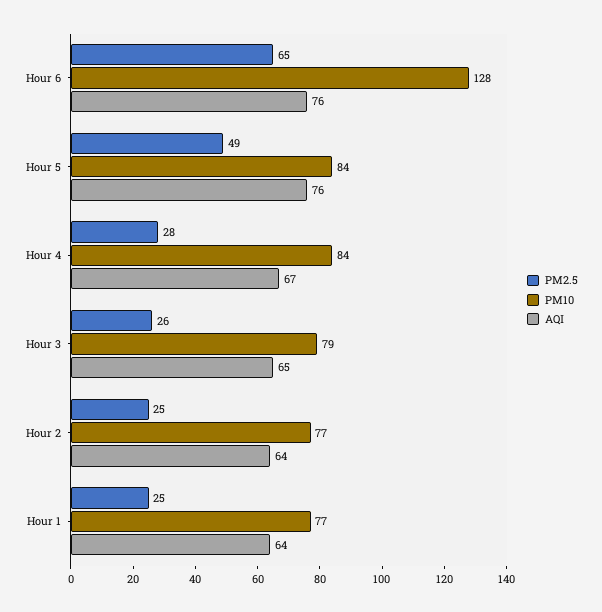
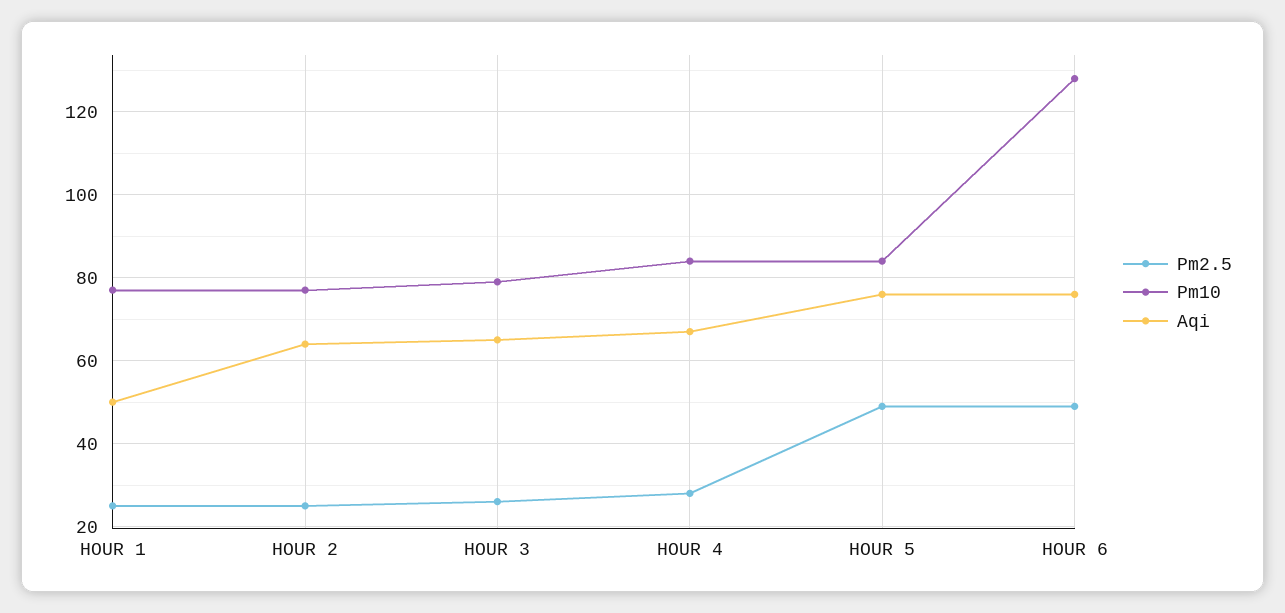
PM2.5, Hour 6: 65 -> 50
AQI, Hour 1: 64 -> 50

